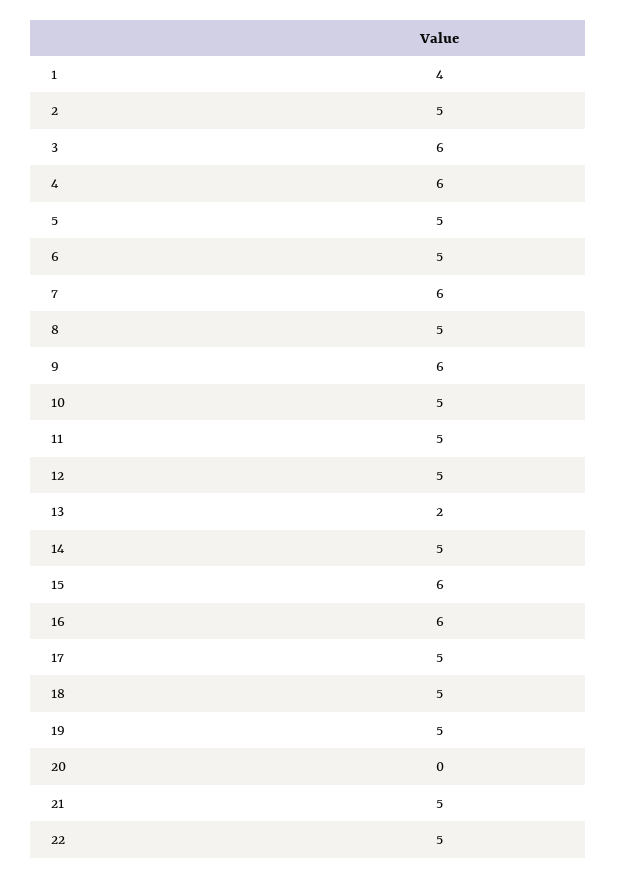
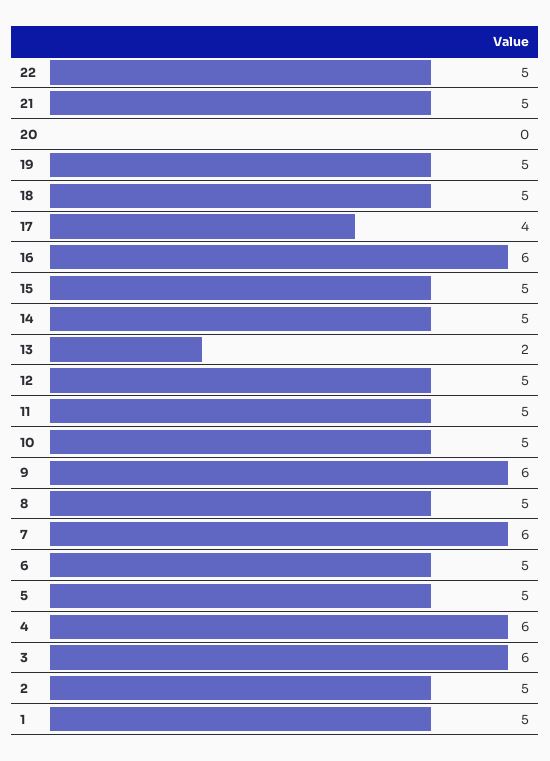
1: 4 -> 5
15: 6 -> 5
17: 5 -> 4

